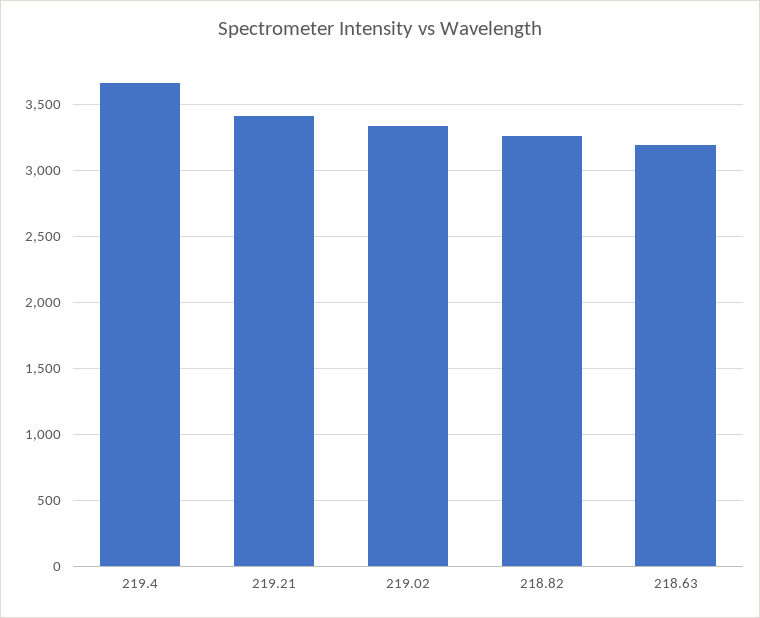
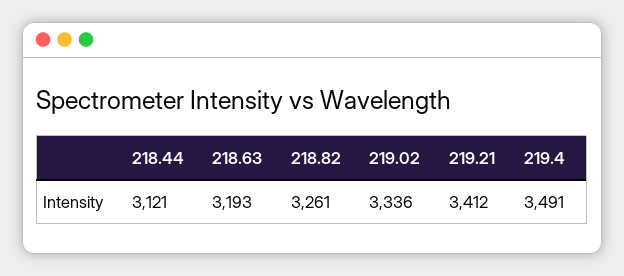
219.4: 3650 -> 3491
218.44: none -> 3121

